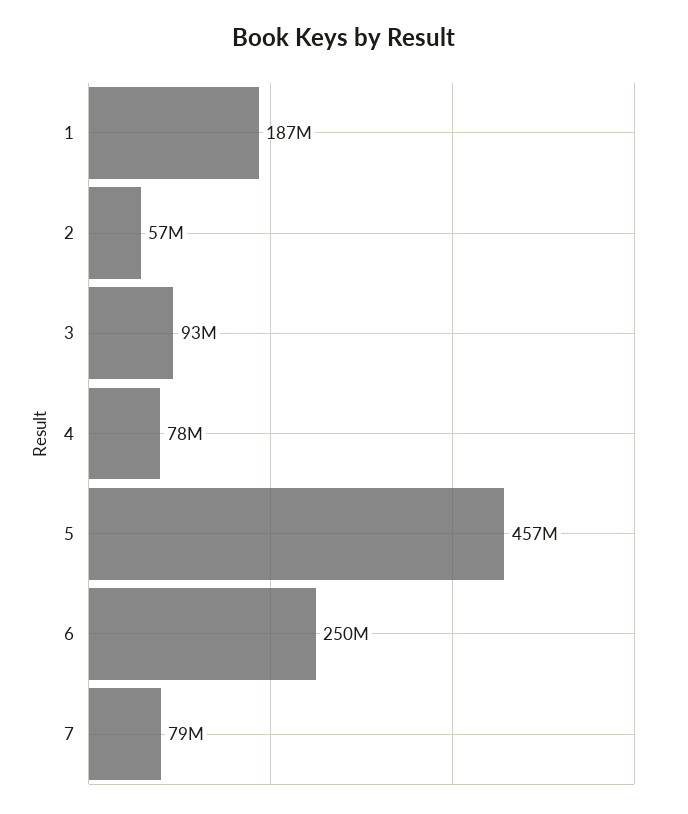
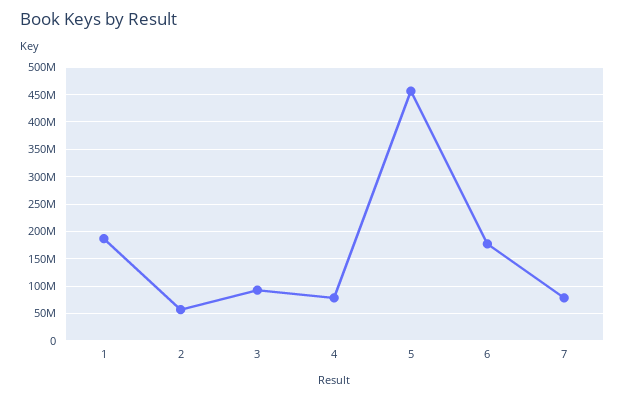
6: 250000000 -> 175000000

